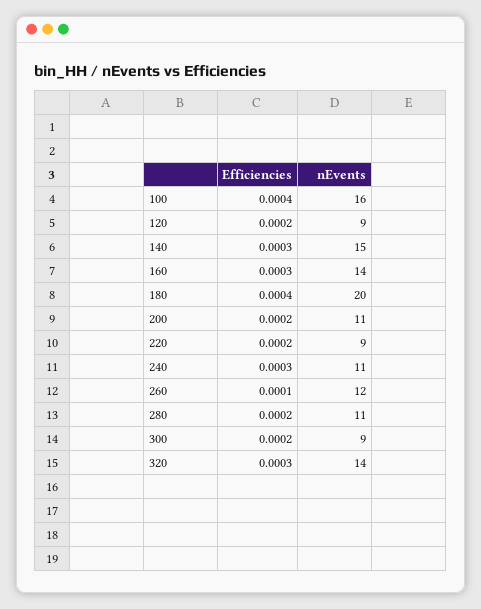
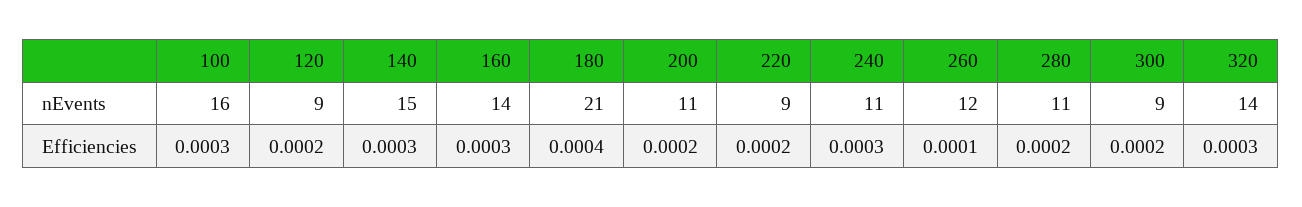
Efficiencies, 100: 0.0004 -> 0.0003
nEvents, 180: 20 -> 21

